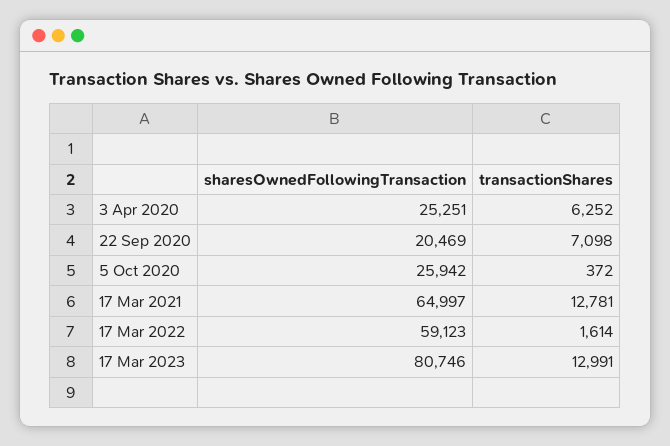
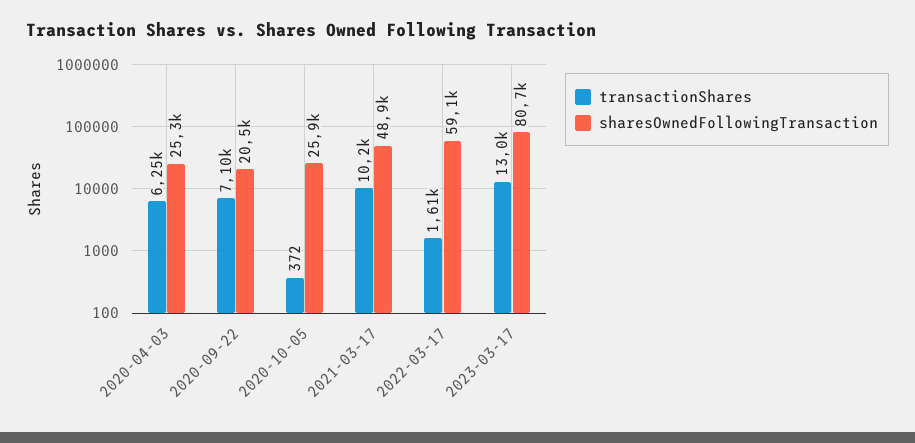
sharesOwnedFollowingTransaction, 17 Mar 2021: 64997 -> 48900
transactionShares, 17 Mar 2021: 12781 -> 10200

